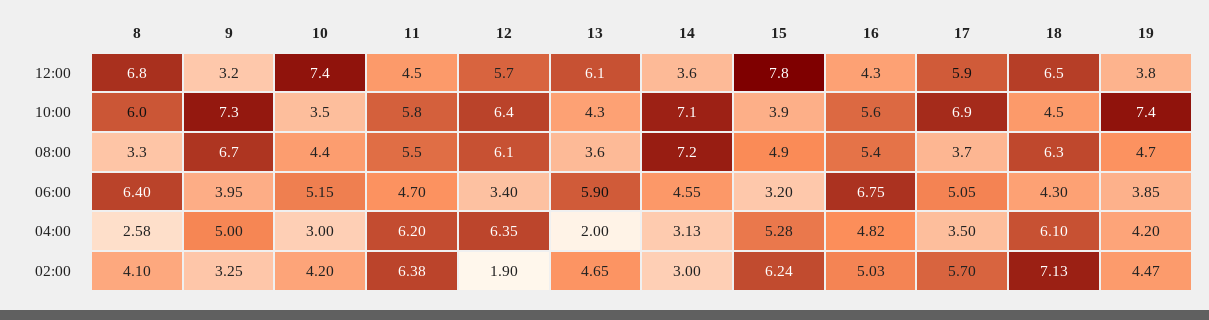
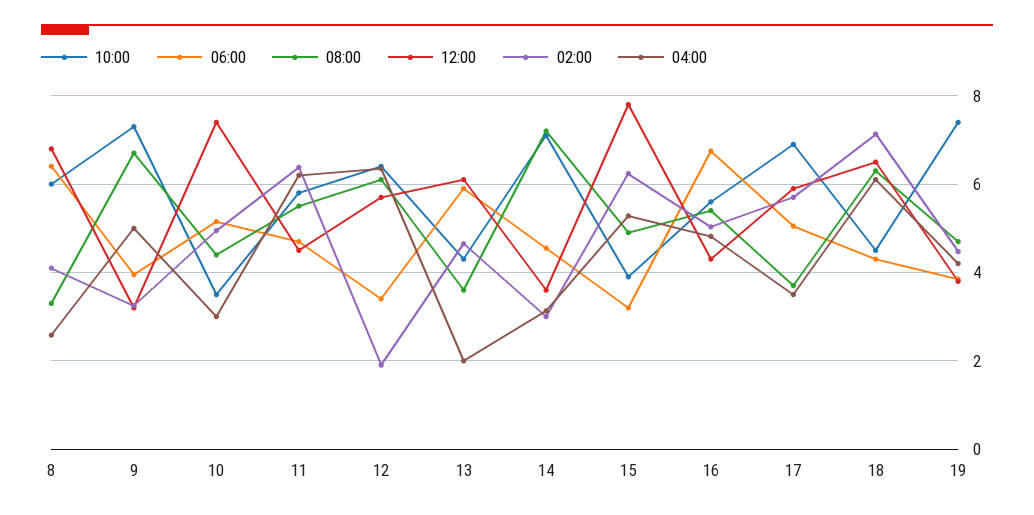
02:00, 10: 4.2 -> 5

